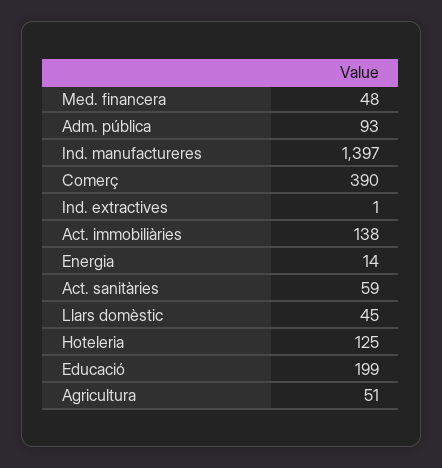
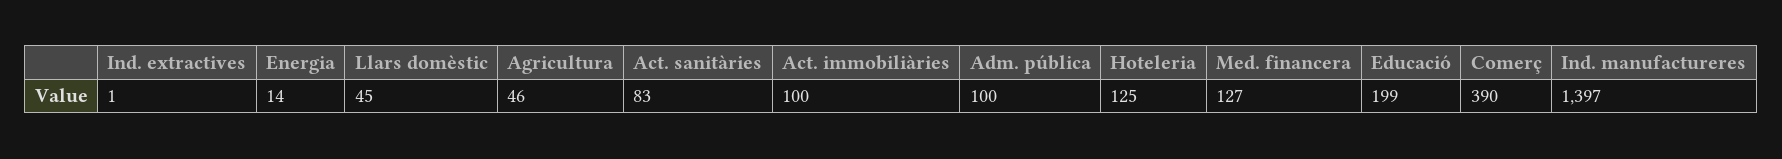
Med. financera: 48 -> 127
Adm. pública: 93 -> 100
Act. immobiliàries: 138 -> 100
Act. sanitàries: 59 -> 83
Agricultura: 51 -> 46

